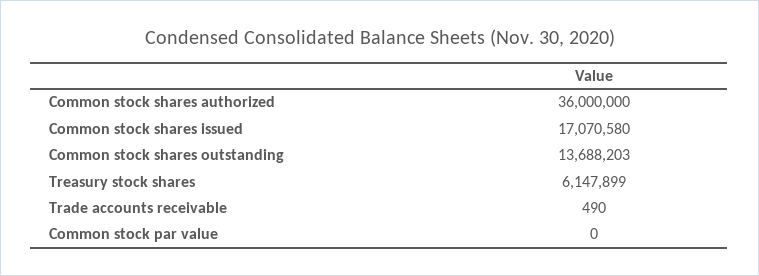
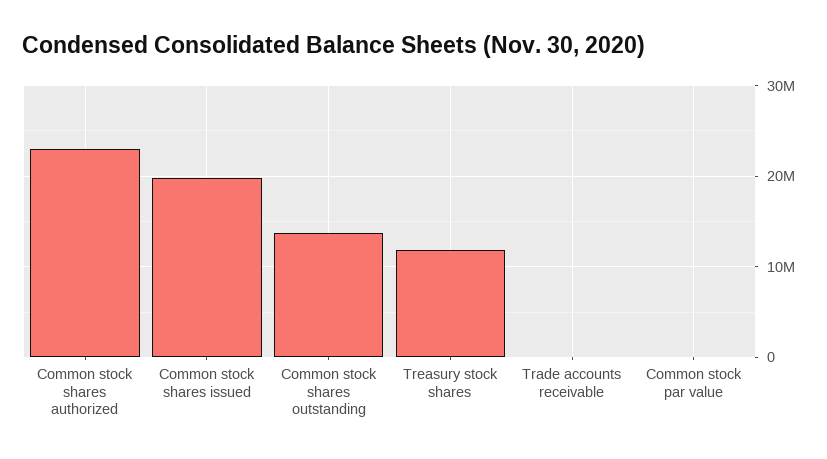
Common stock shares authorized: 36000000 -> 23000000
Common stock shares issued: 17070580 -> 20000000
Treasury stock shares: 6147899 -> 12000000

